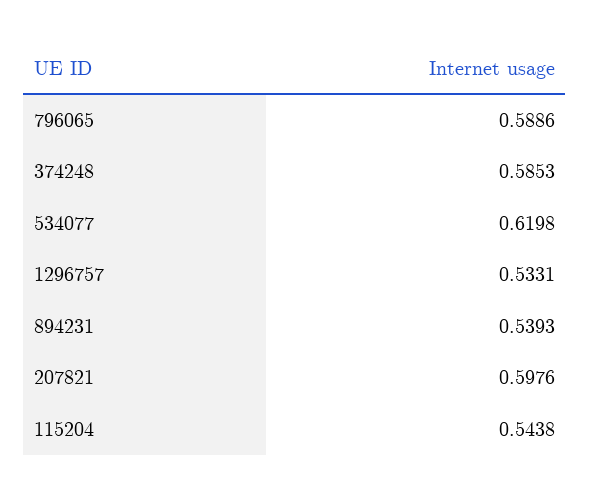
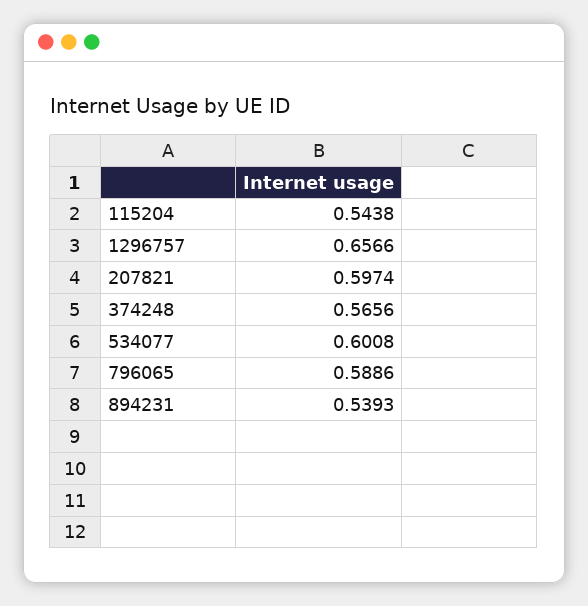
374248: 0.5853 -> 0.5656
534077: 0.6198 -> 0.6008
1296757: 0.5331 -> 0.6566
207821: 0.5976 -> 0.5974

